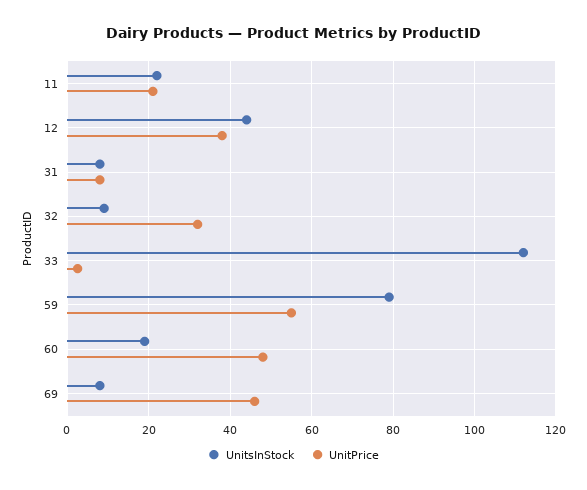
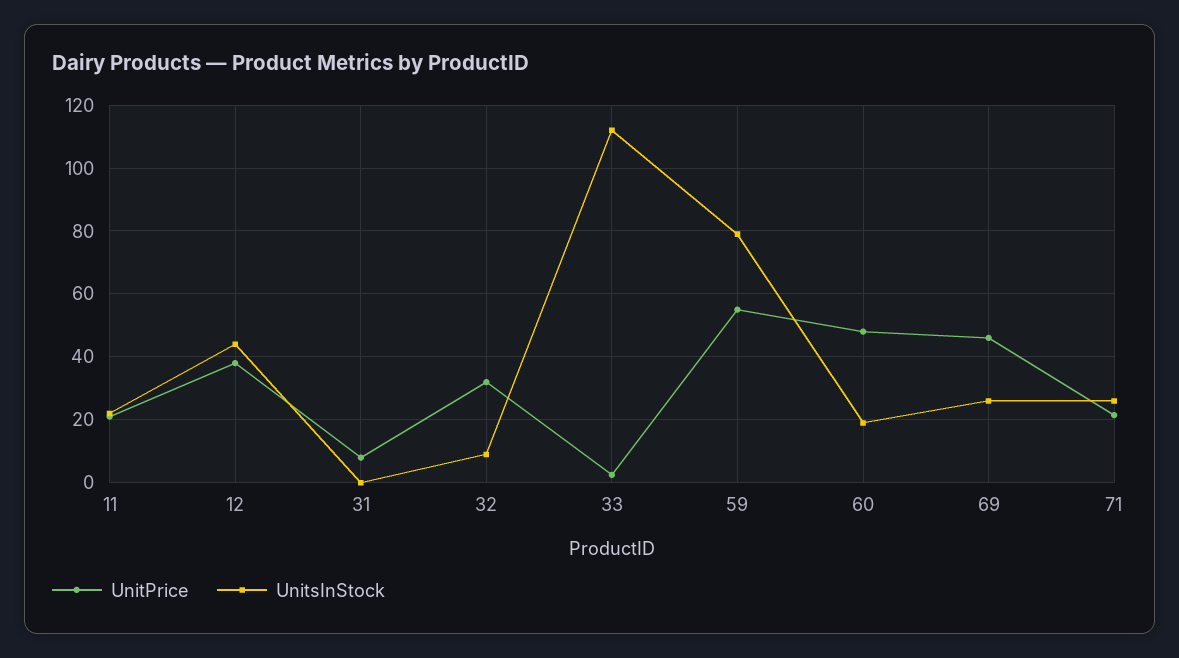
UnitsInStock, 31: 8 -> 0
UnitsInStock, 69: 8 -> 26
UnitPrice, 71: none -> 22
UnitsInStock, 71: none -> 26

